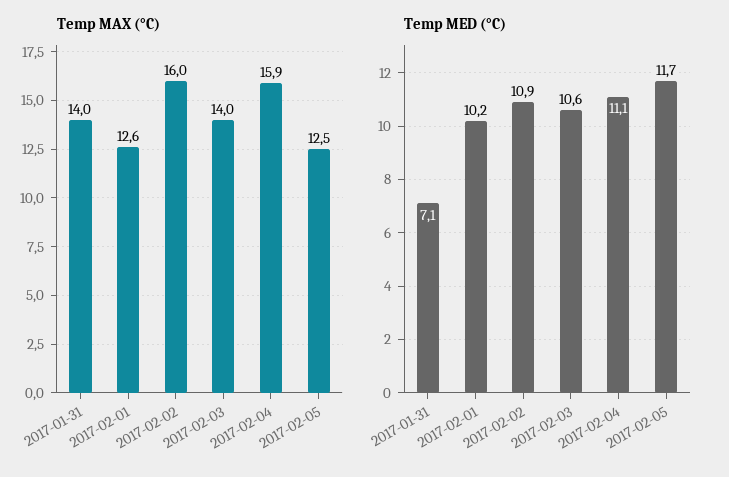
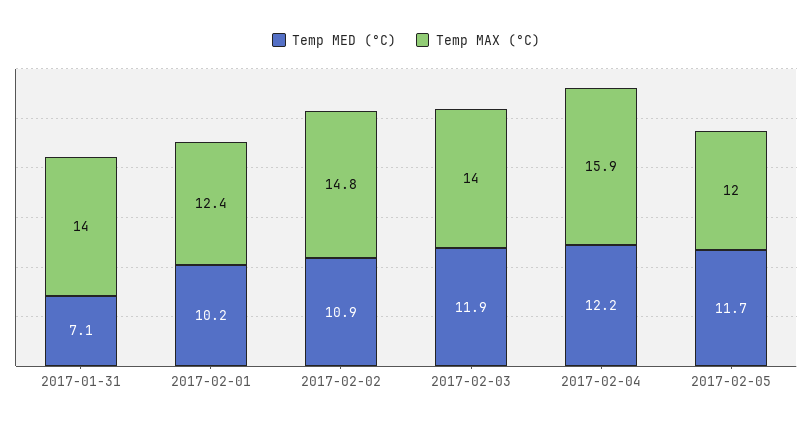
Temp MAX (°C), 2017-02-01: 12.6 -> 12.4
Temp MAX (°C), 2017-02-02: 16 -> 14.8
Temp MAX (°C), 2017-02-05: 12.5 -> 12
Temp MED (°C), 2017-02-03: 10.6 -> 11.9
Temp MED (°C), 2017-02-04: 11.1 -> 12.2

